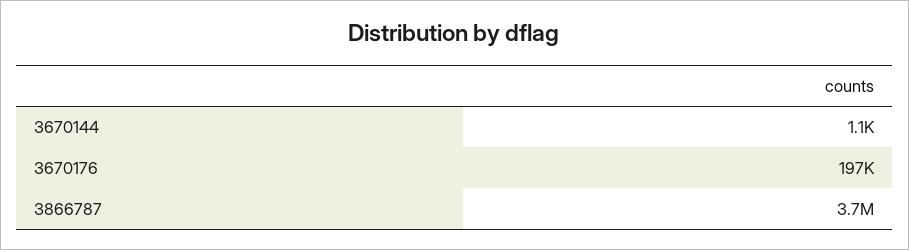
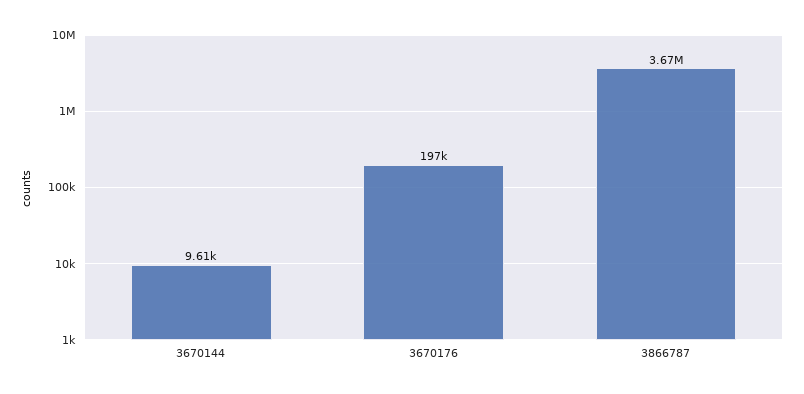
3670144: 1100 -> 9610

